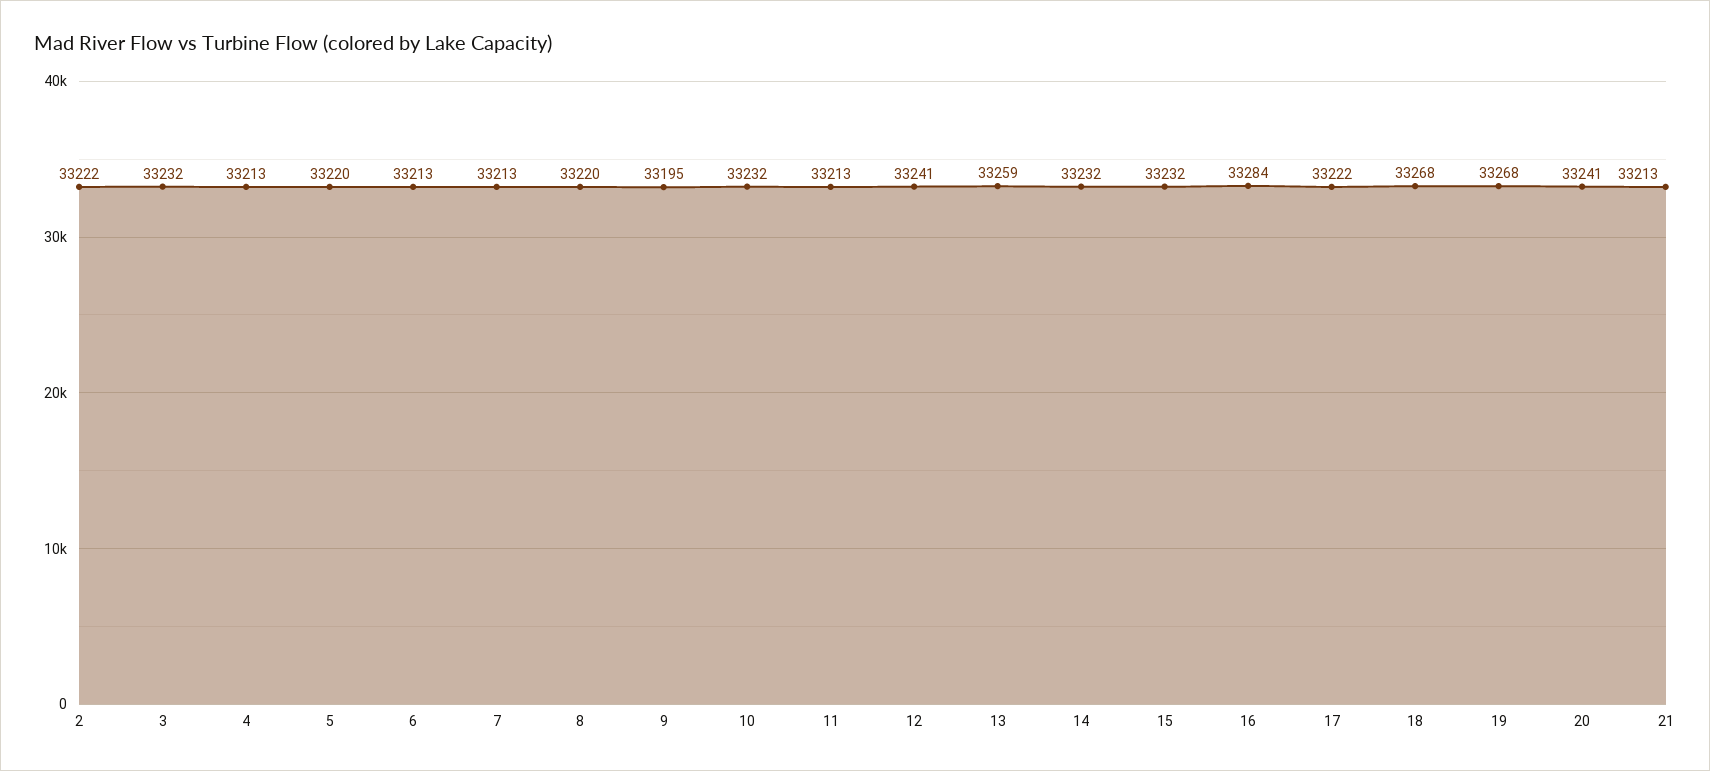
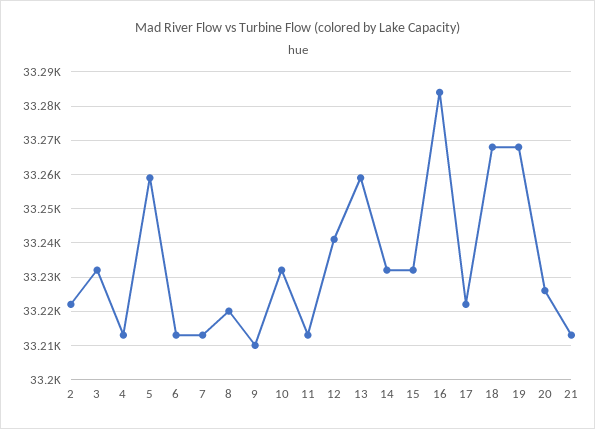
5: 33220 -> 33260
9: 33195 -> 33210
20: 33241 -> 33225

